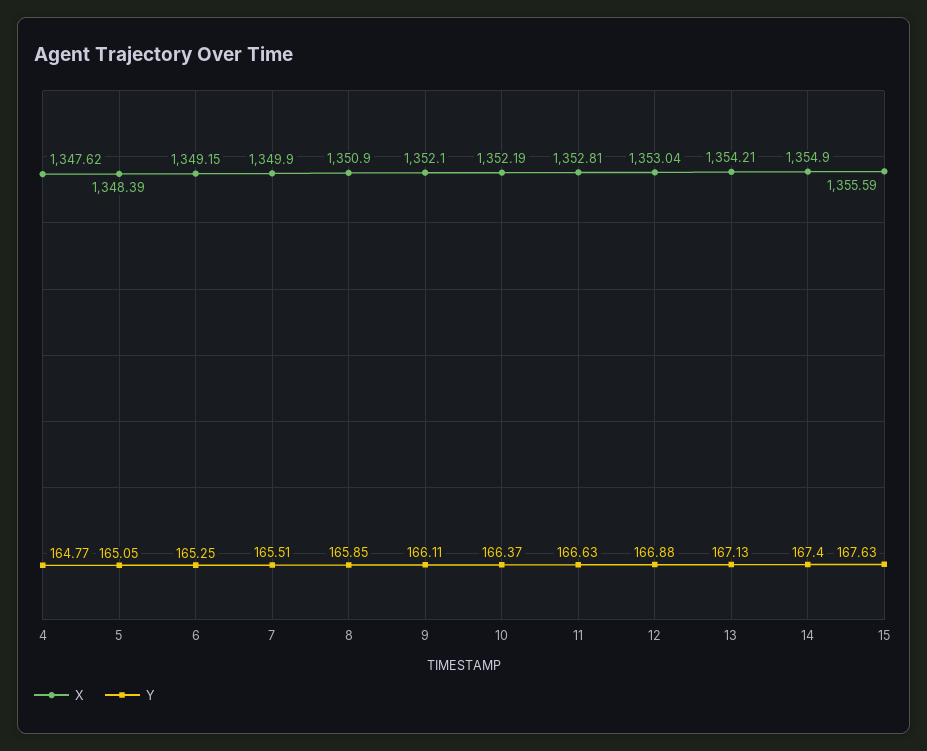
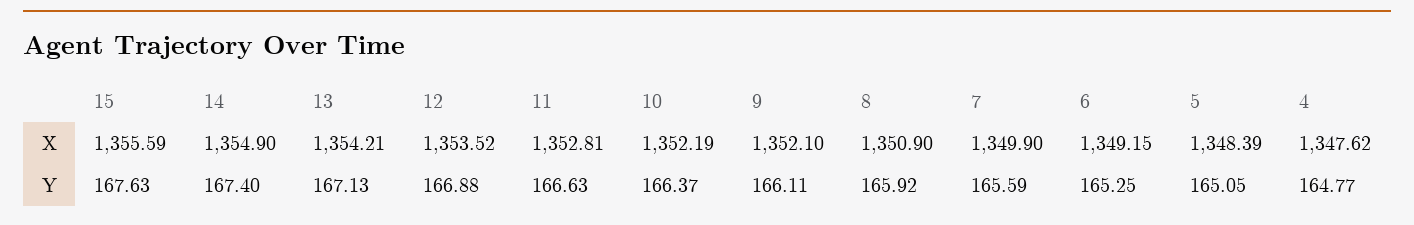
Y, 7: 165.51 -> 165.59
Y, 8: 165.85 -> 165.92
X, 12: 1353.04 -> 1353.52

